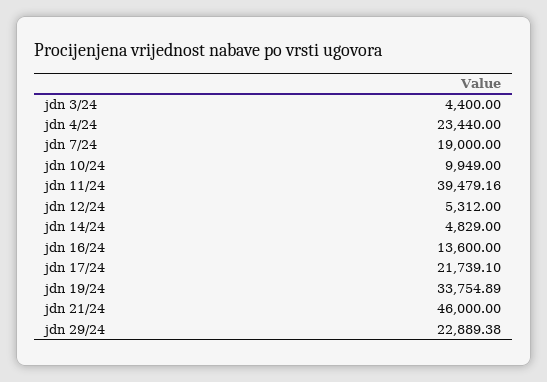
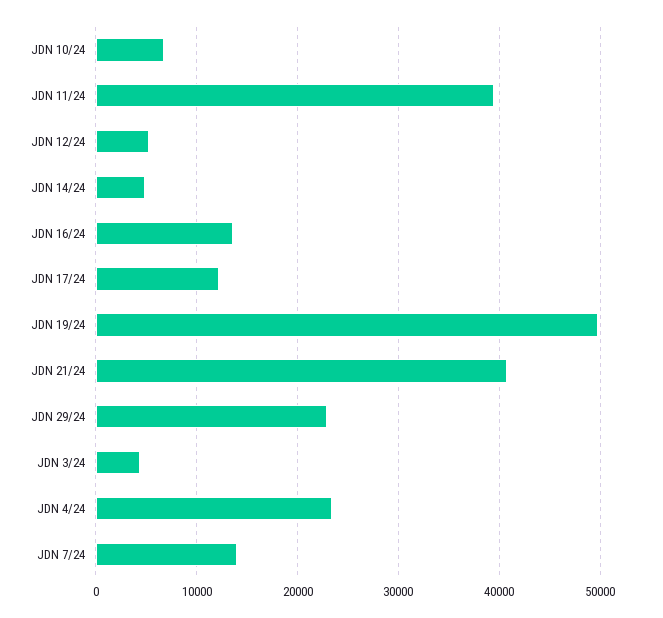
jdn 7/24: 19000 -> 14000
jdn 10/24: 9949 -> 7000
jdn 17/24: 21739.1 -> 12000
jdn 19/24: 33754.89 -> 50000
jdn 21/24: 46000 -> 41000

